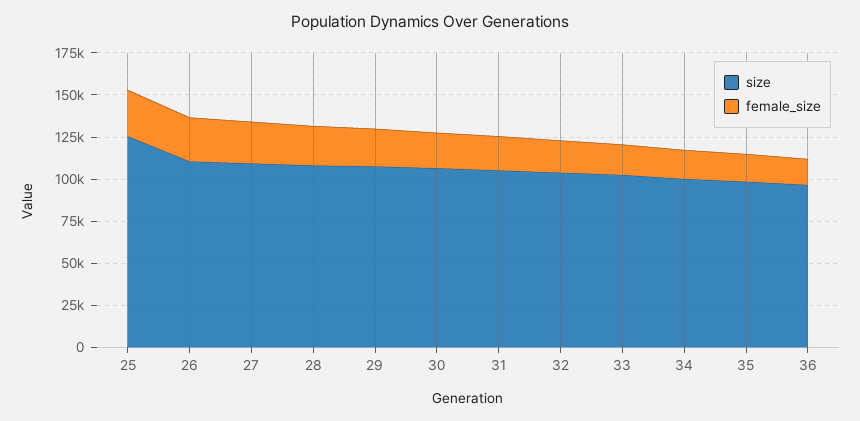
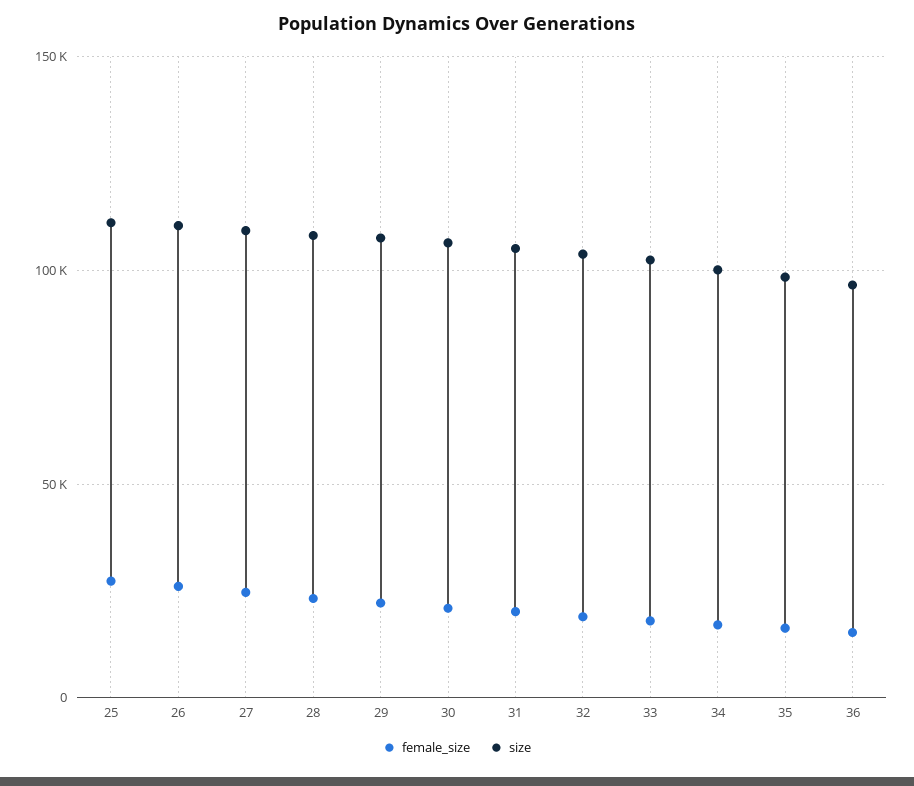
size, 25: 125000 -> 110000

